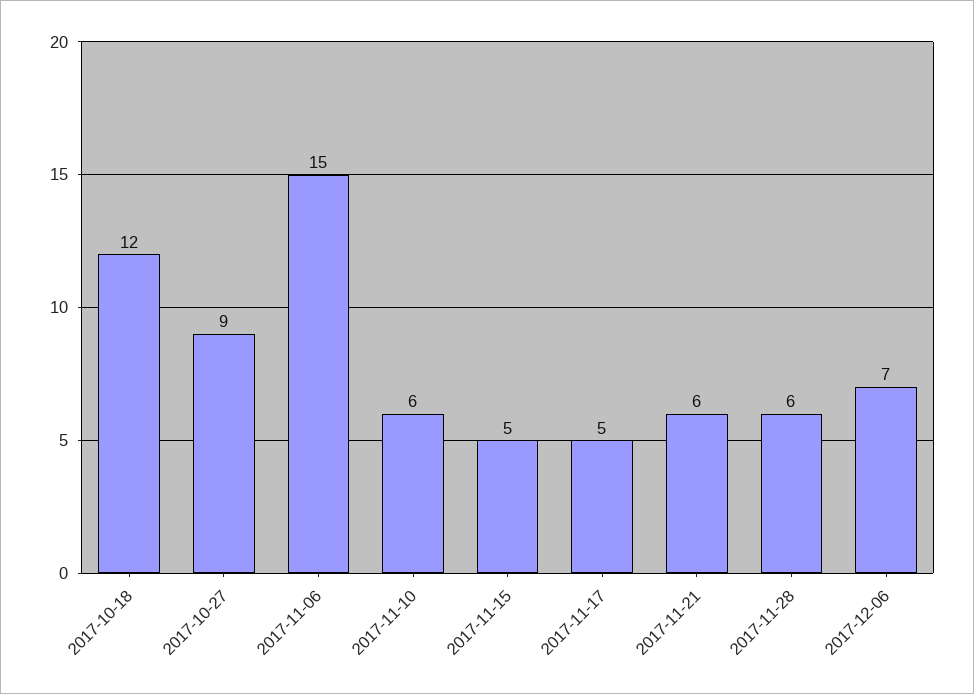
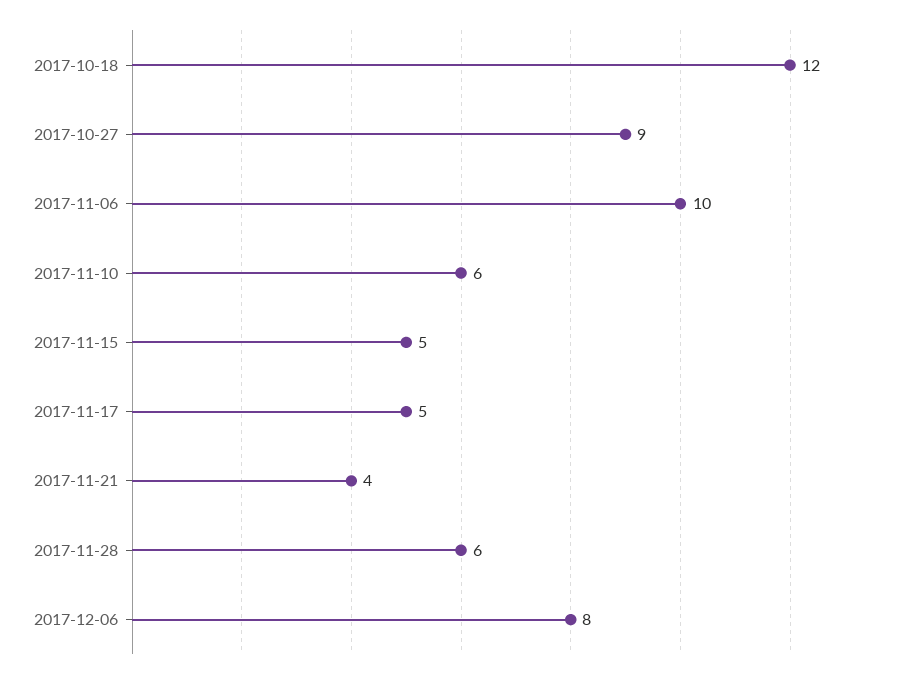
2017-11-06: 15 -> 10
2017-11-21: 6 -> 4
2017-12-06: 7 -> 8

